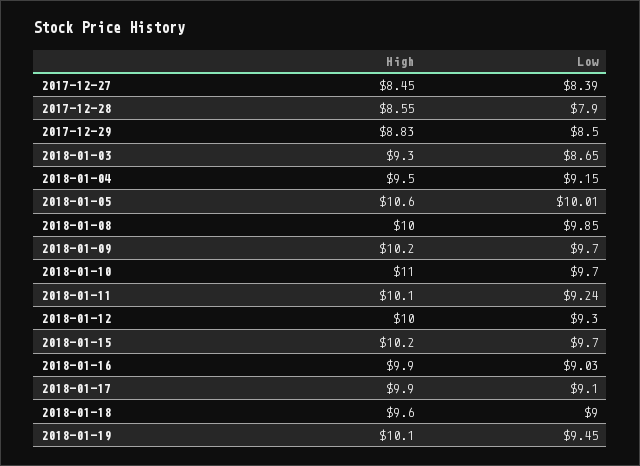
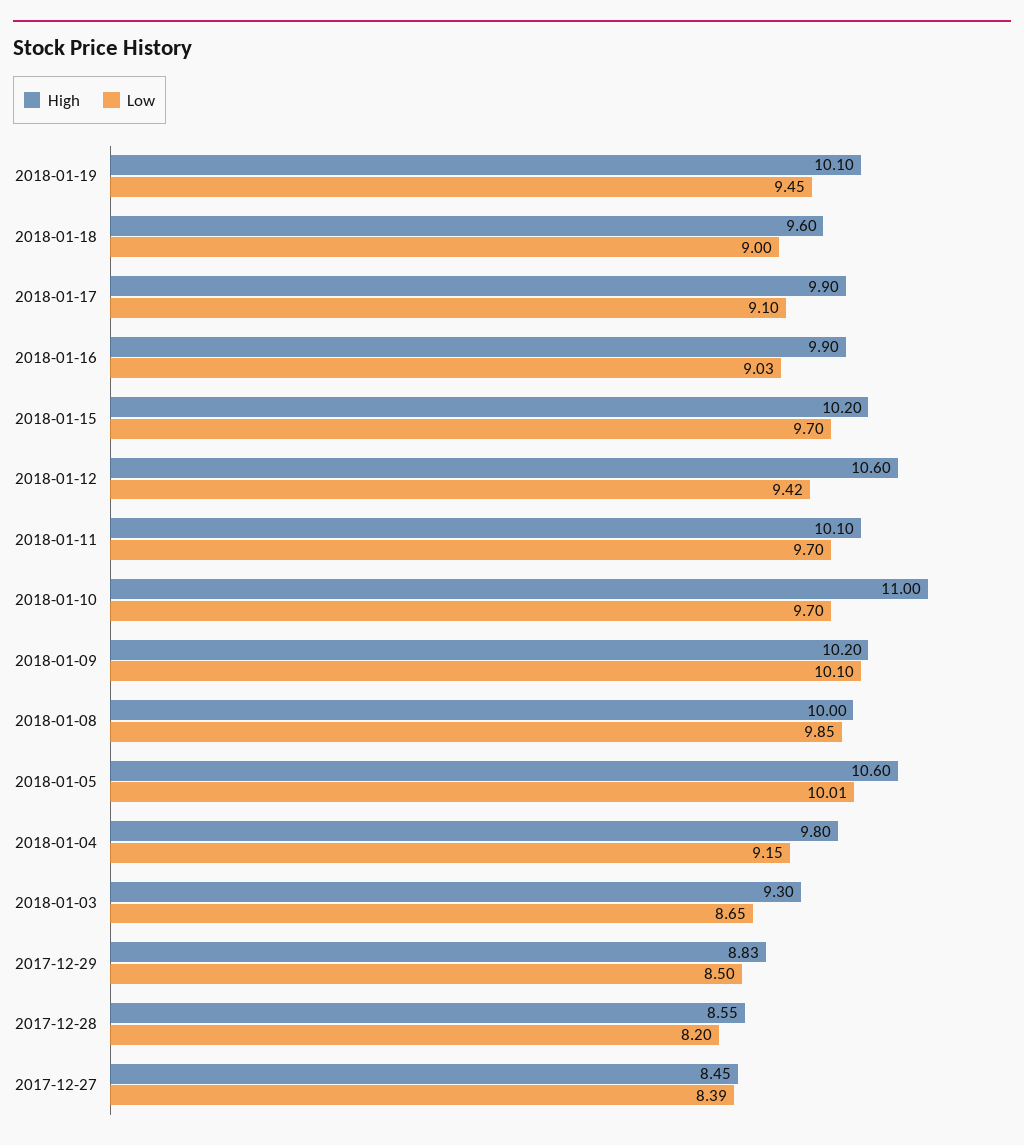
Low, 2017-12-28: 7.9 -> 8.2
High, 2018-01-04: 9.5 -> 9.8
Low, 2018-01-09: 9.7 -> 10.1
Low, 2018-01-11: 9.24 -> 9.7
High, 2018-01-12: 10 -> 10.6
Low, 2018-01-12: 9.3 -> 9.42

